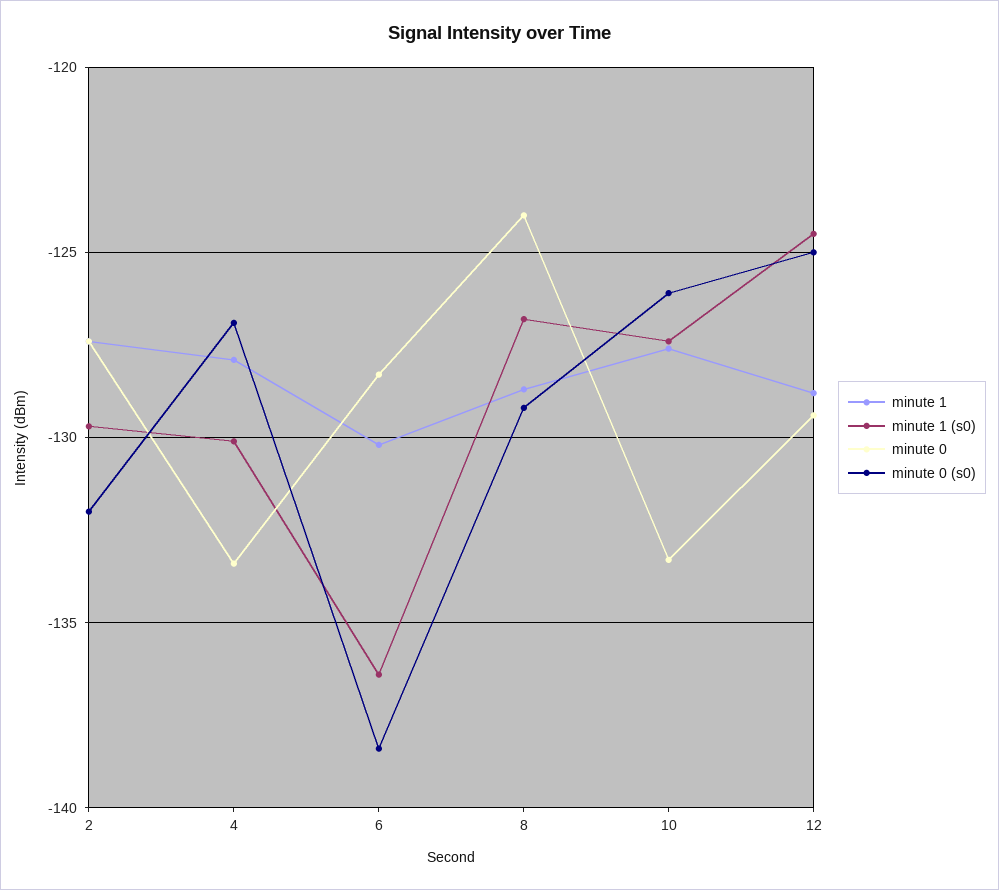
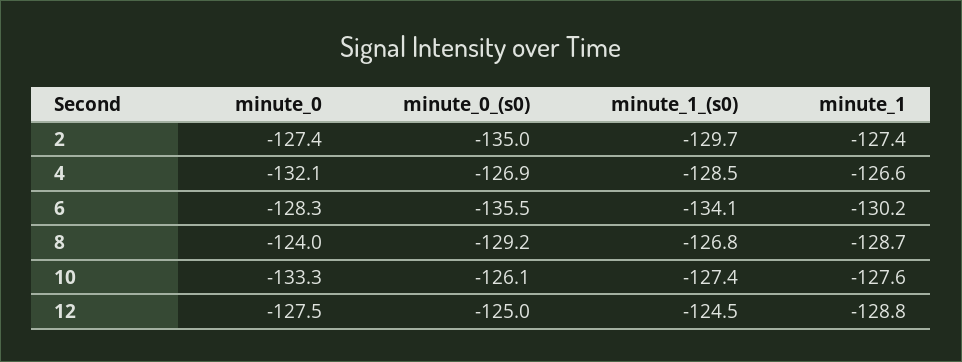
minute 0 (s0), 2: -132 -> -135
minute 1, 4: -128 -> -126.6
minute 1 (s0), 4: -130 -> -128.5
minute 0, 4: -133.5 -> -132.1
minute 1 (s0), 6: -136.5 -> -134.1
minute 0 (s0), 6: -138.5 -> -135.5
minute 0, 12: -129.5 -> -127.5

